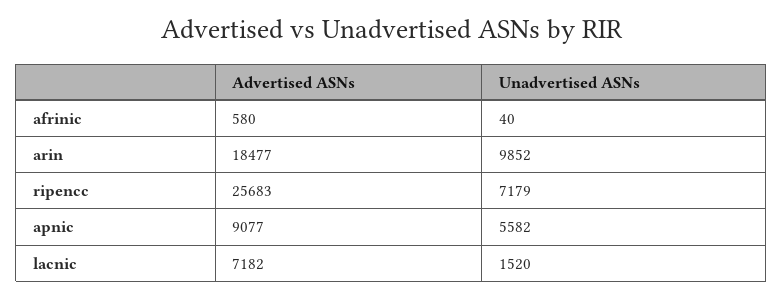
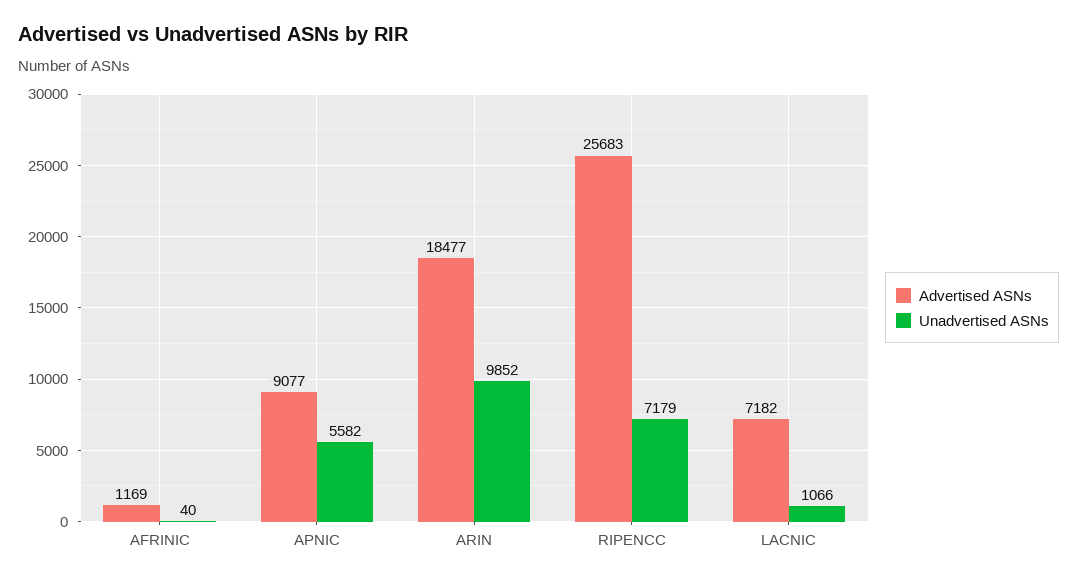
Advertised ASNs, afrinic: 580 -> 1169
Unadvertised ASNs, lacnic: 1520 -> 1066

